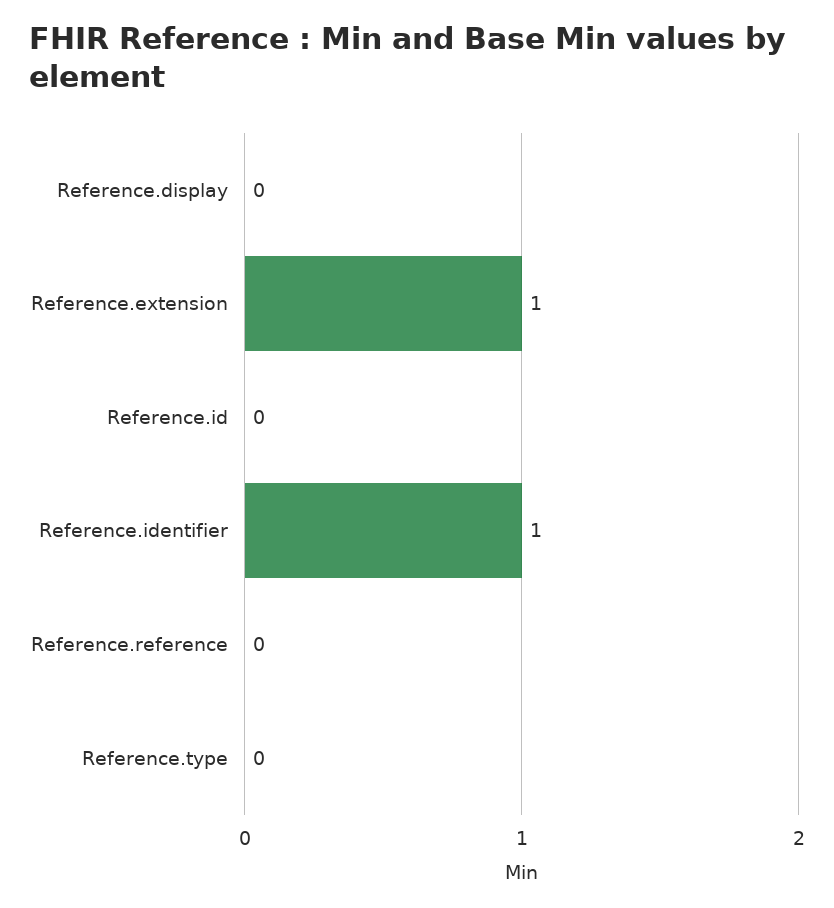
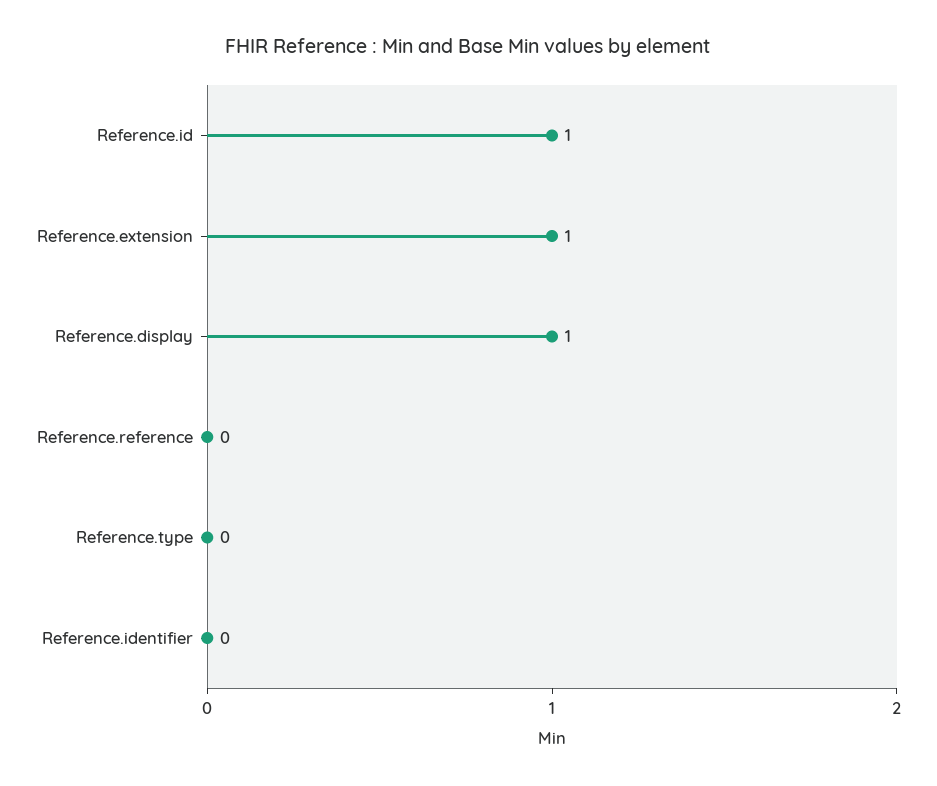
Reference.display: 0 -> 1
Reference.id: 0 -> 1
Reference.identifier: 1 -> 0

